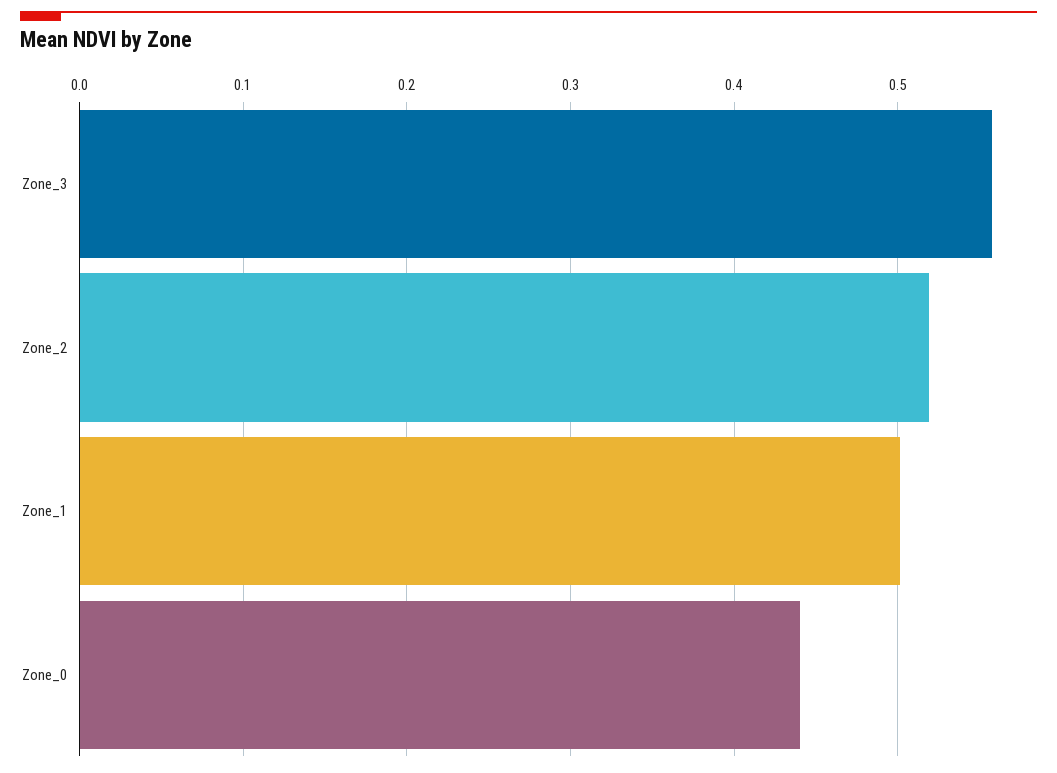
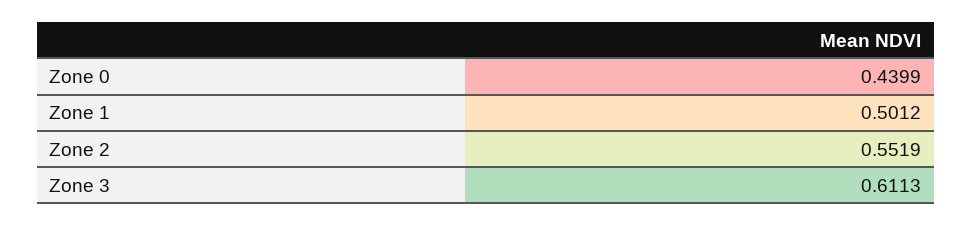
Zone_3: 0.56 -> 0.6113
Zone_2: 0.52 -> 0.5519

